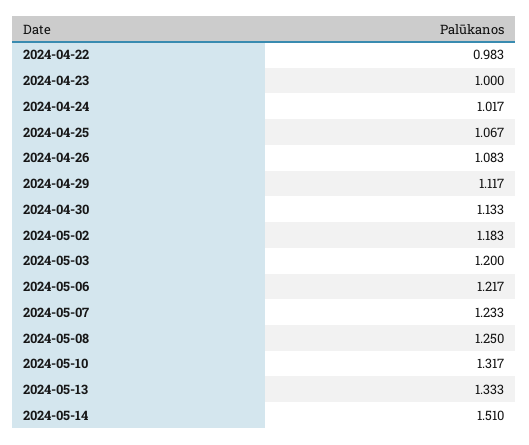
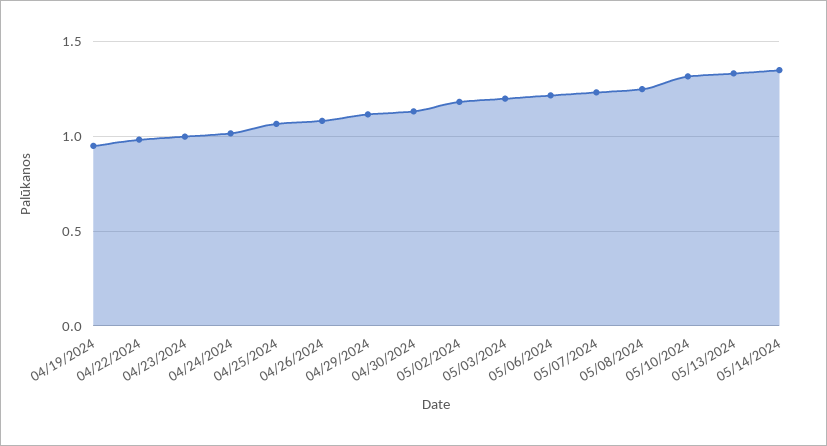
2024-05-14: 1.51 -> 1.35
04/19/2024: none -> 0.95

